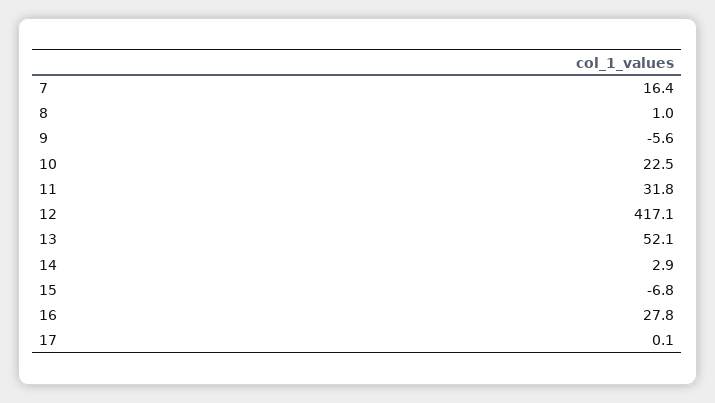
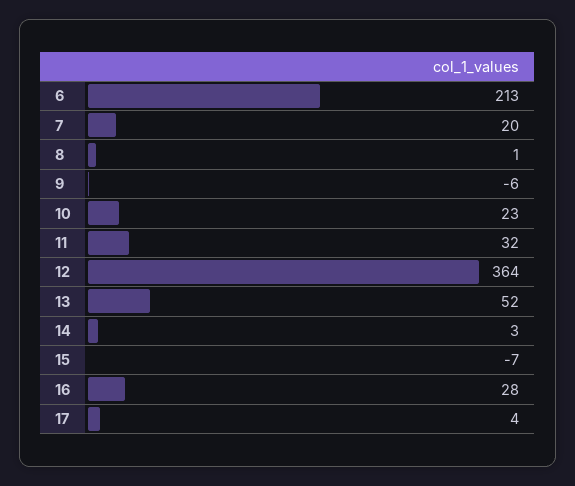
7: 16.4 -> 20
12: 417.1 -> 364
17: 0.1 -> 4
6: none -> 213

